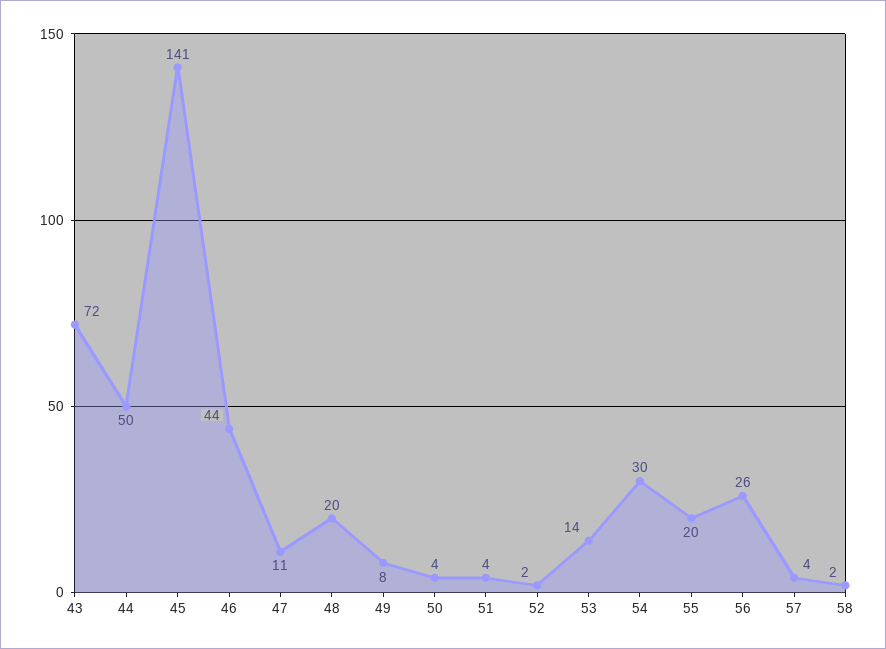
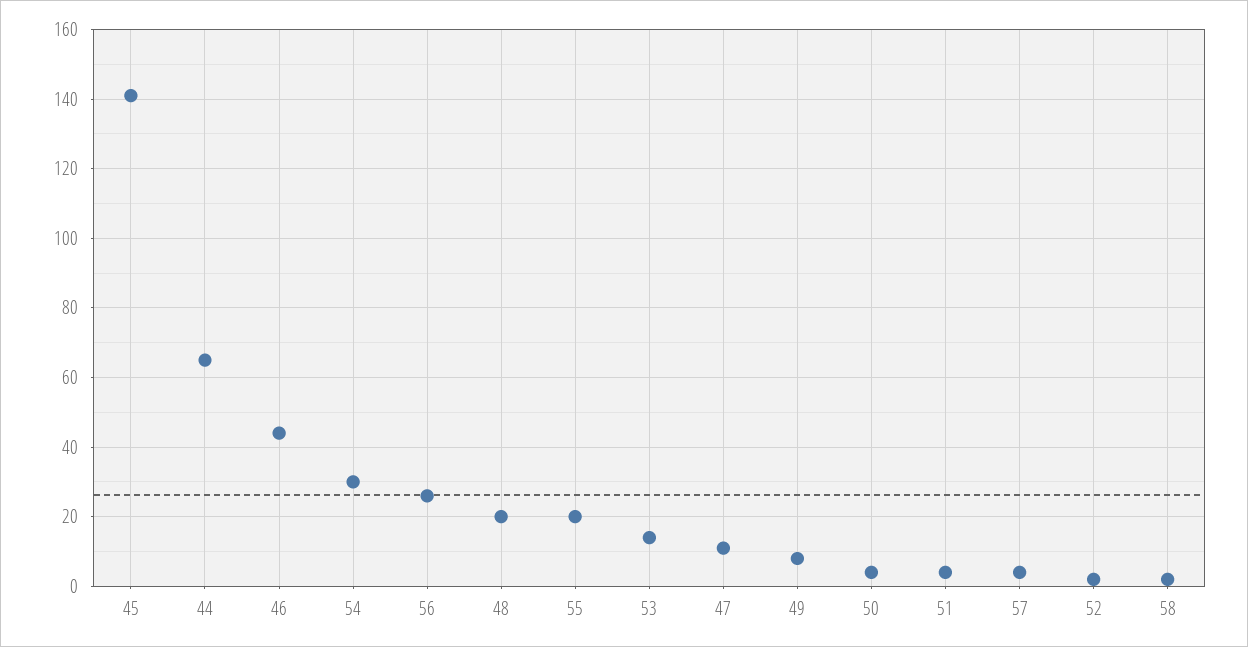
43: 72 -> none
44: 50 -> 65

